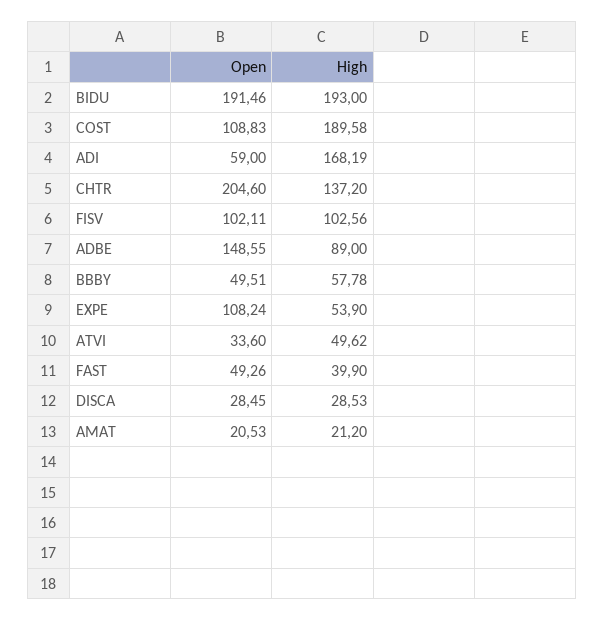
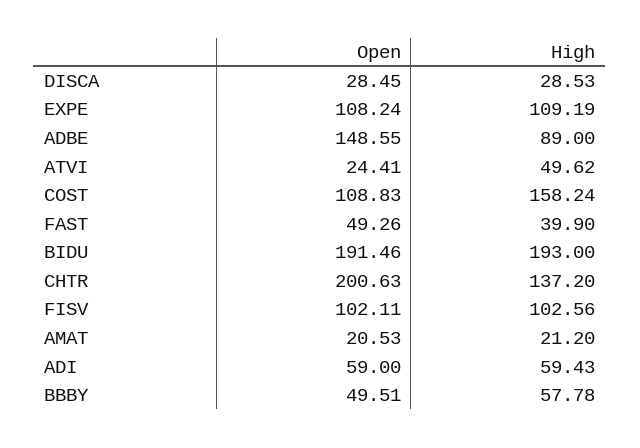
High, COST: 189.58 -> 158.24
High, ADI: 168.19 -> 59.43
Open, CHTR: 204.6 -> 200.63
High, EXPE: 53.9 -> 109.19
Open, ATVI: 33.6 -> 24.41

